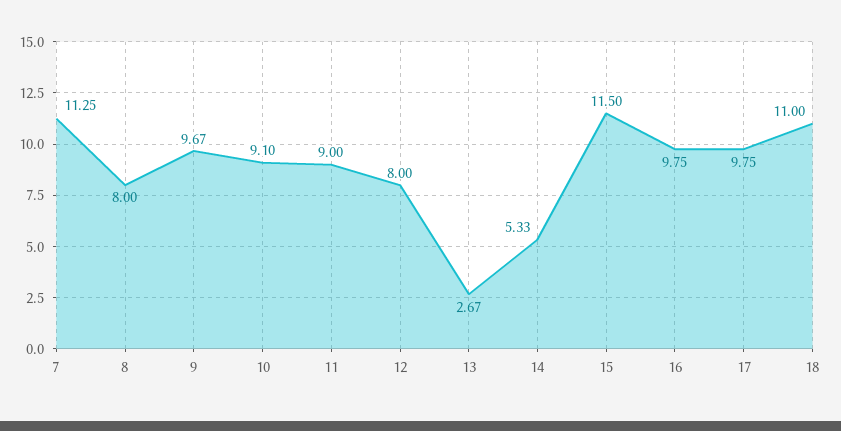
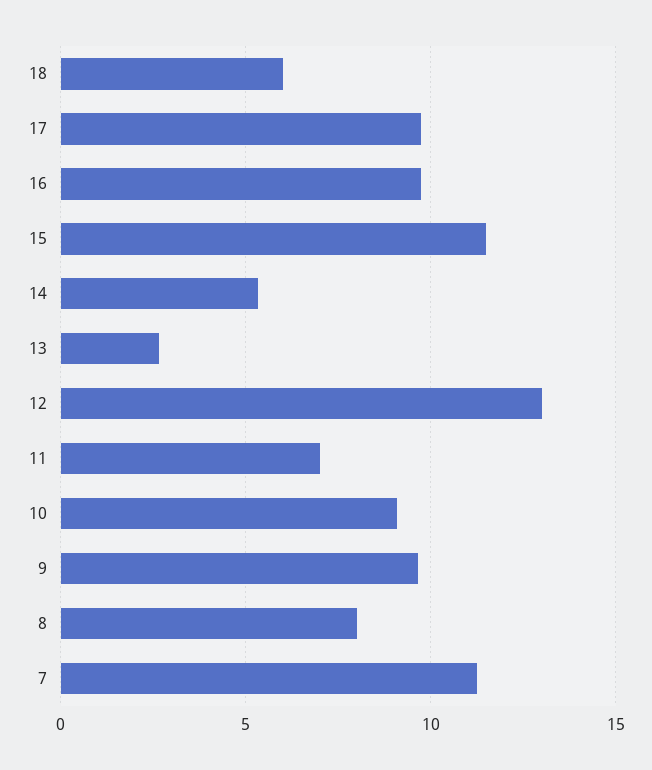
11: 9 -> 7
12: 8 -> 13
18: 11 -> 6

